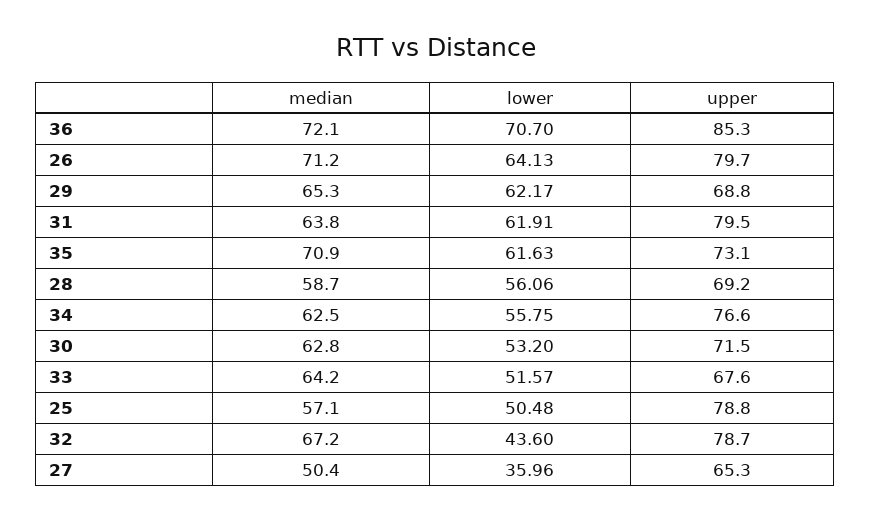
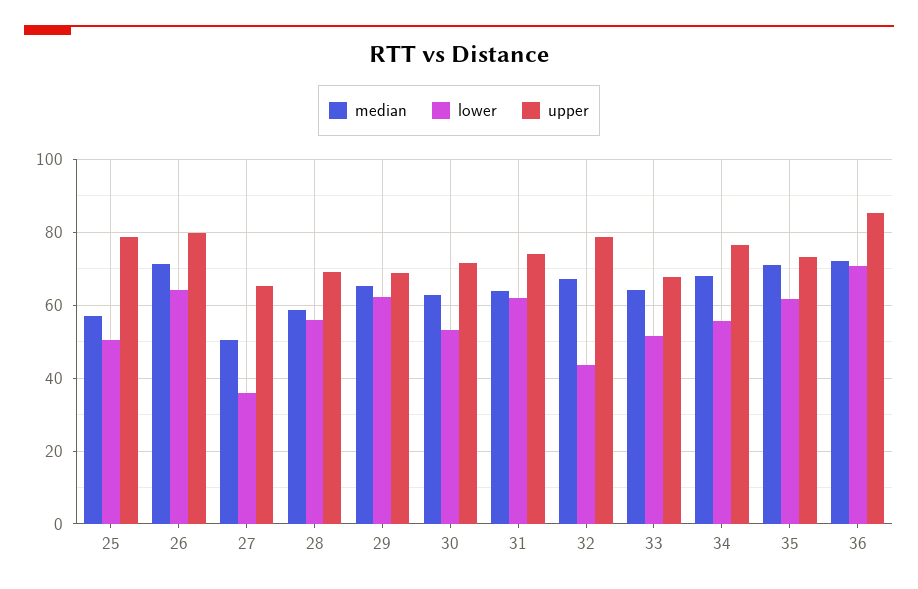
upper, 31: 79.5 -> 74
median, 34: 62.5 -> 68

